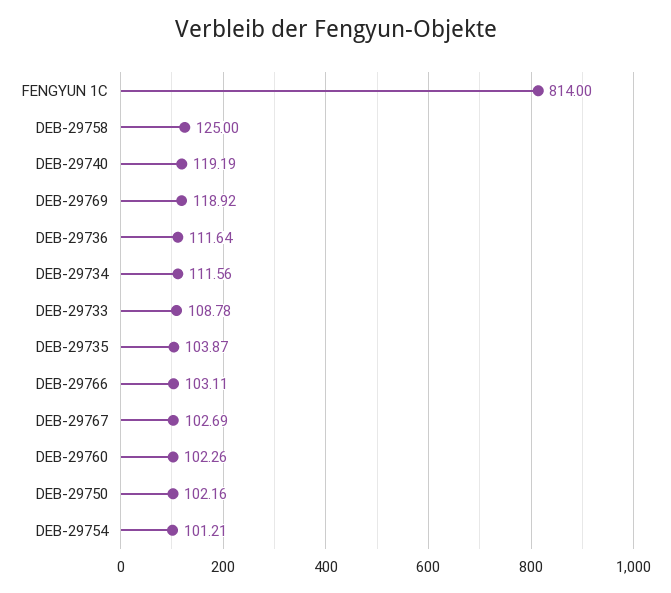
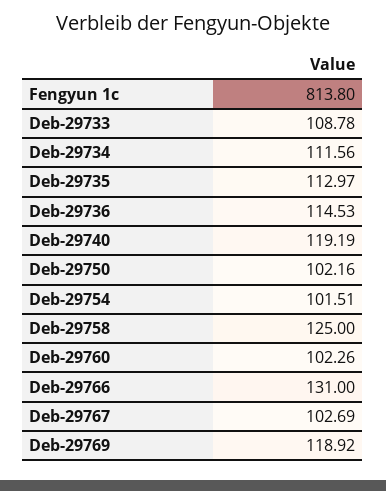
FENGYUN 1C: 814 -> 813.8
DEB-29736: 111.64 -> 114.53
DEB-29735: 103.87 -> 112.97
DEB-29766: 103.11 -> 131
DEB-29754: 101.21 -> 101.51

